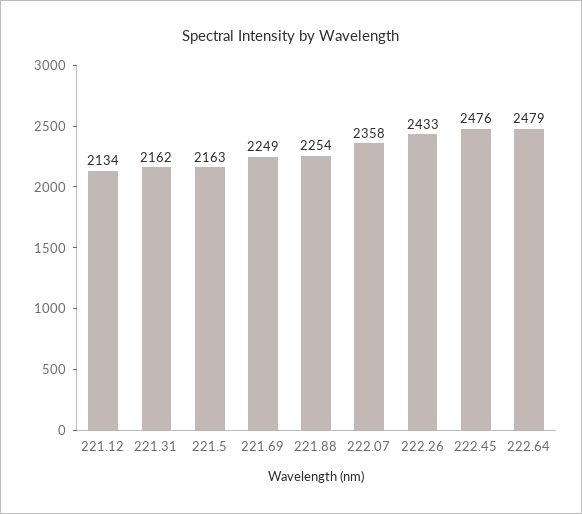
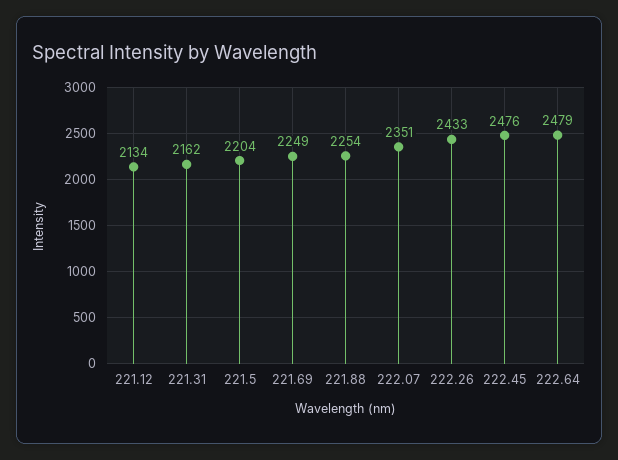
221.5: 2163 -> 2204
222.07: 2358 -> 2351

